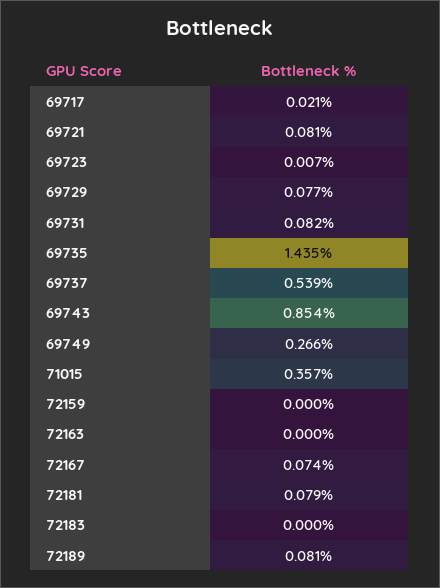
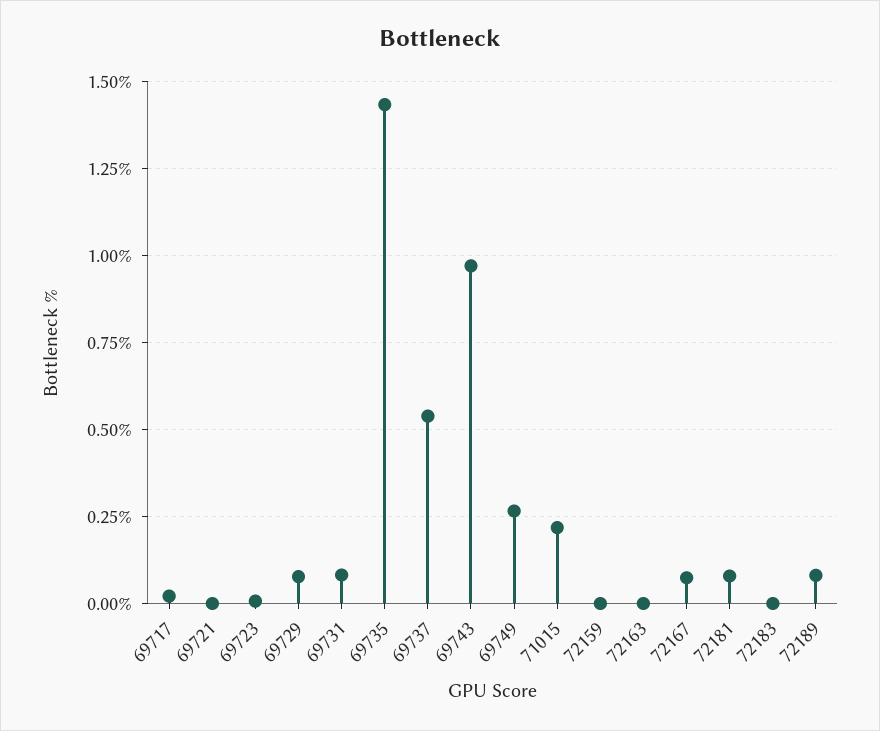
69721: 0.081 -> 0
69743: 0.854 -> 0.975
71015: 0.357 -> 0.225

